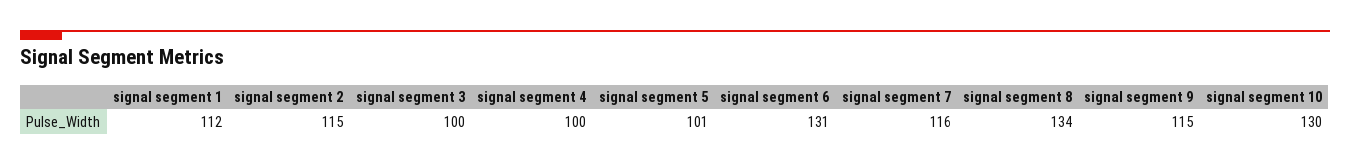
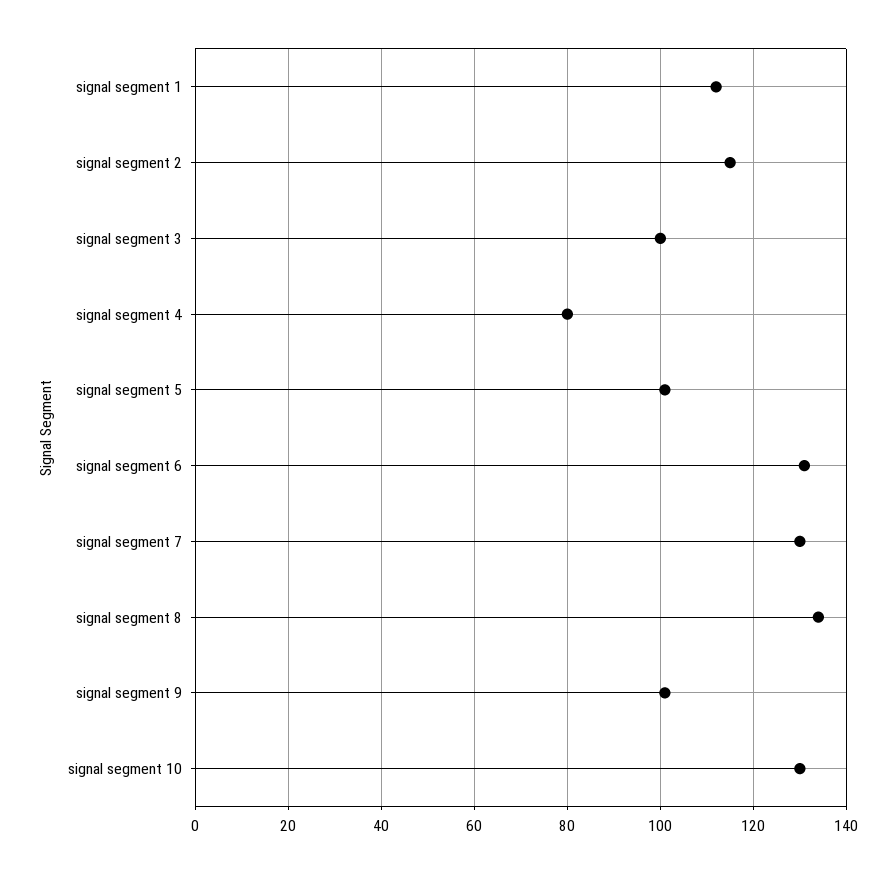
signal segment 4: 100 -> 80
signal segment 7: 116 -> 130
signal segment 9: 115 -> 100

